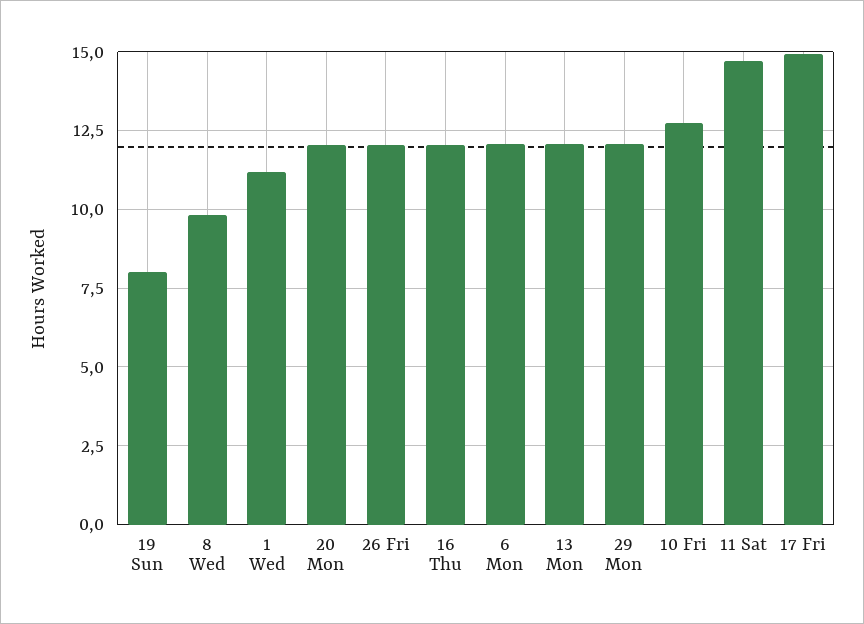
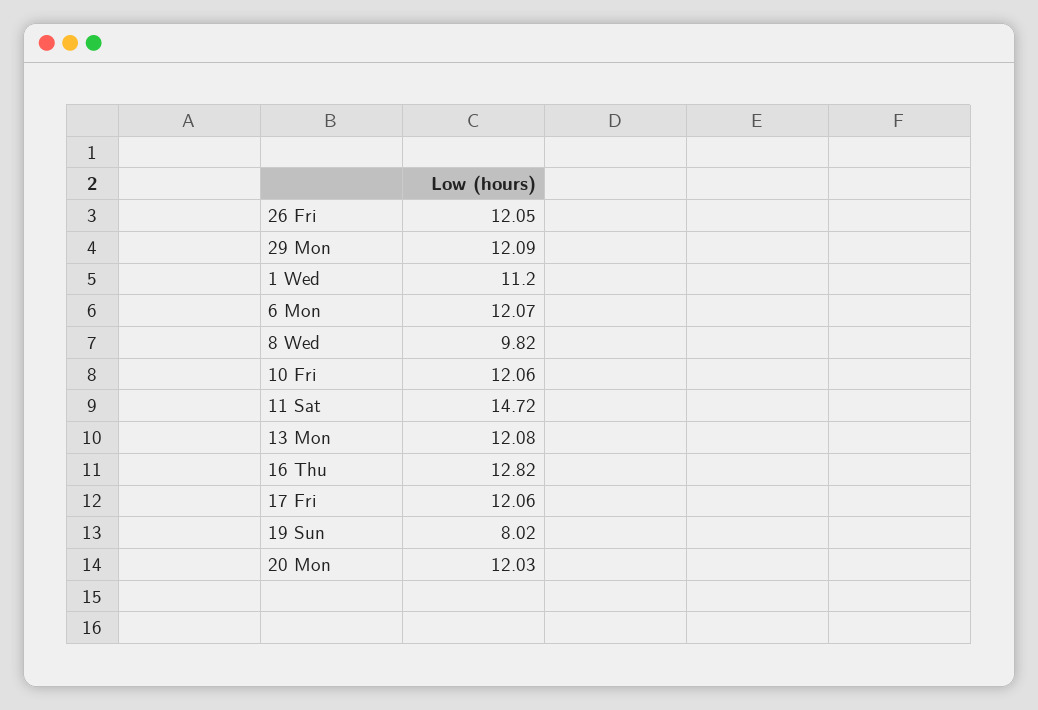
16 Thu: 12 -> 12.82
10 Fri: 12.75 -> 12.06
17 Fri: 15 -> 12.06

